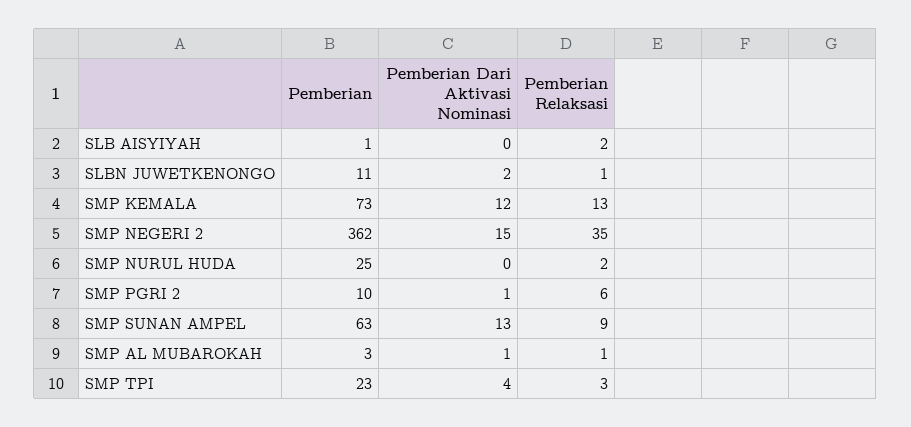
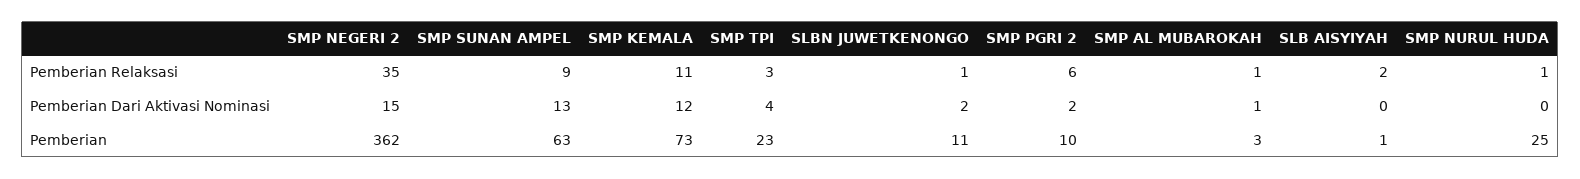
Pemberian Relaksasi, SMP KEMALA: 13 -> 11
Pemberian Relaksasi, SMP NURUL HUDA: 2 -> 1
Pemberian Dari Aktivasi Nominasi, SMP PGRI 2: 1 -> 2

